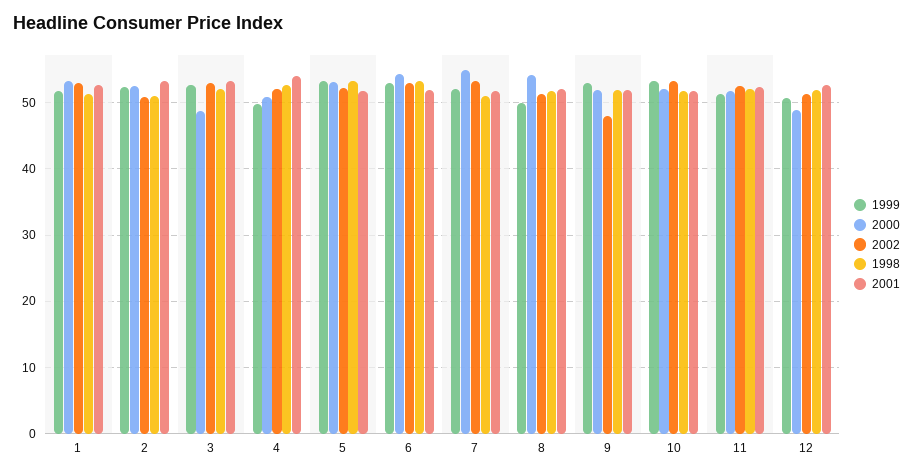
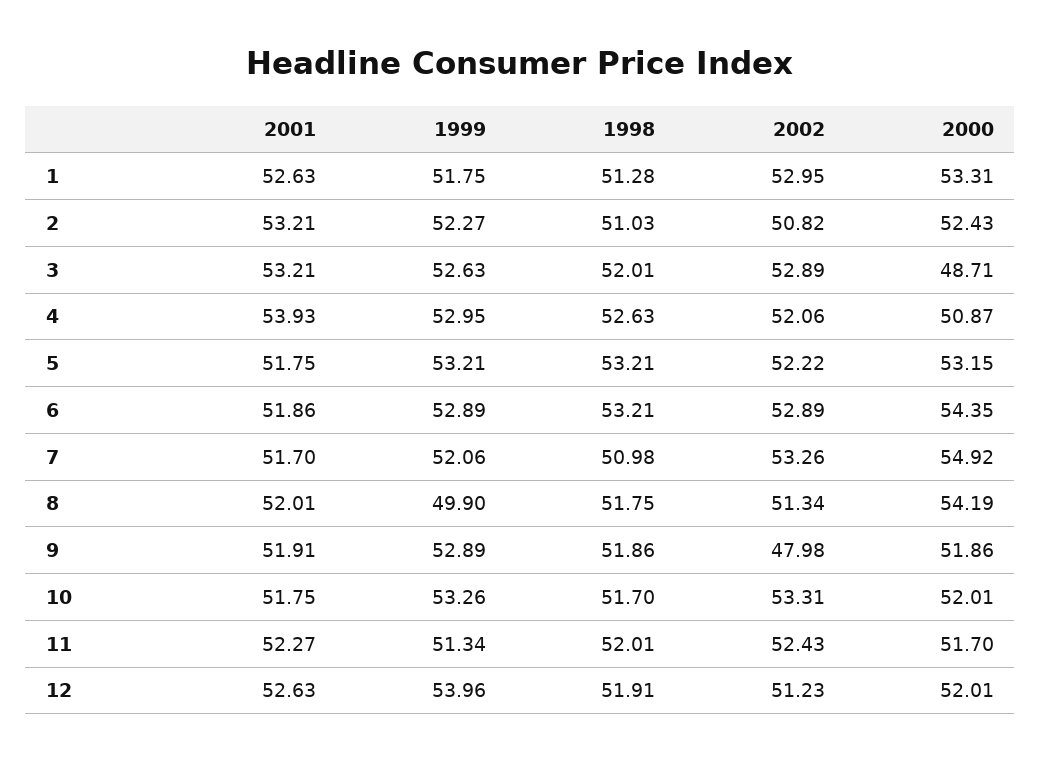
1999, 4: 50 -> 52.95
1999, 12: 51 -> 53.96
2000, 12: 49 -> 52.01

